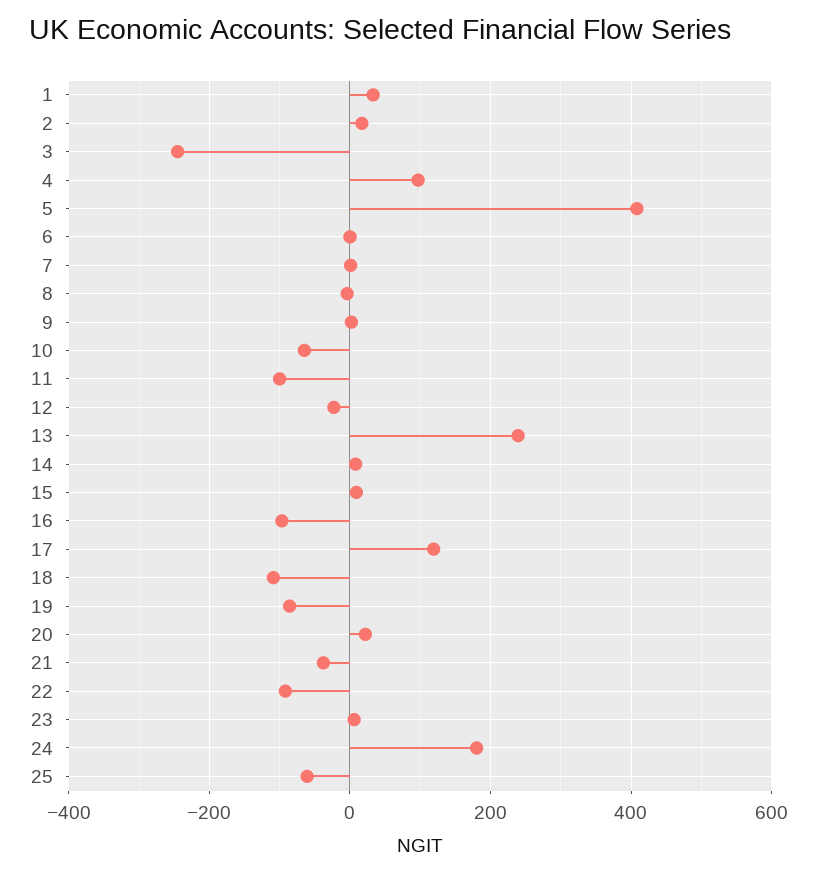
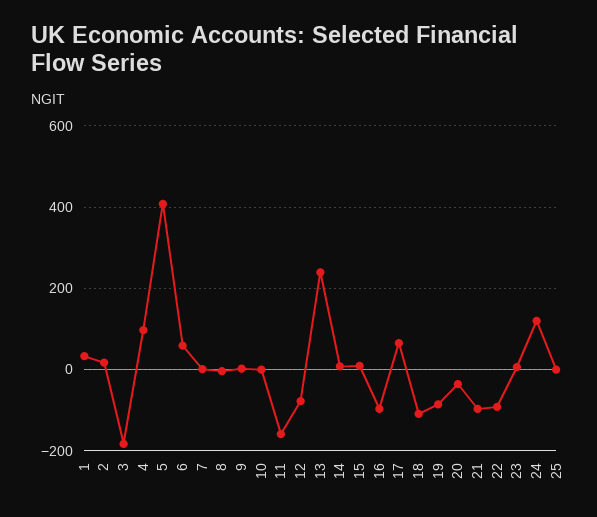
3: -240 -> -180
6: 0 -> 60
10: -60 -> 0
11: -100 -> -160
12: -20 -> -80
17: 120 -> 60
20: 20 -> -40
21: -40 -> -100
24: 180 -> 120
25: -60 -> 0

